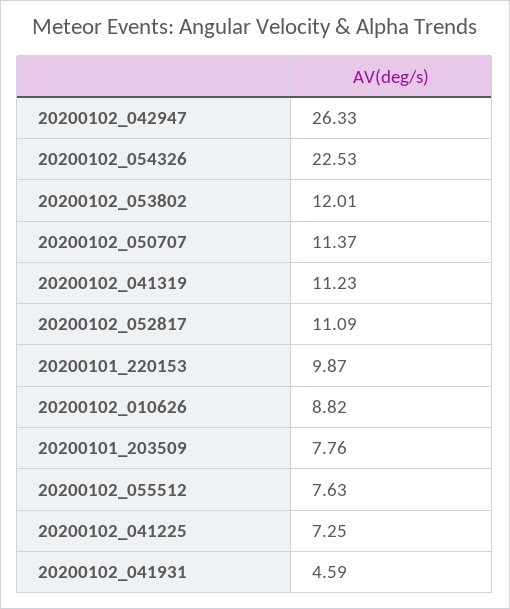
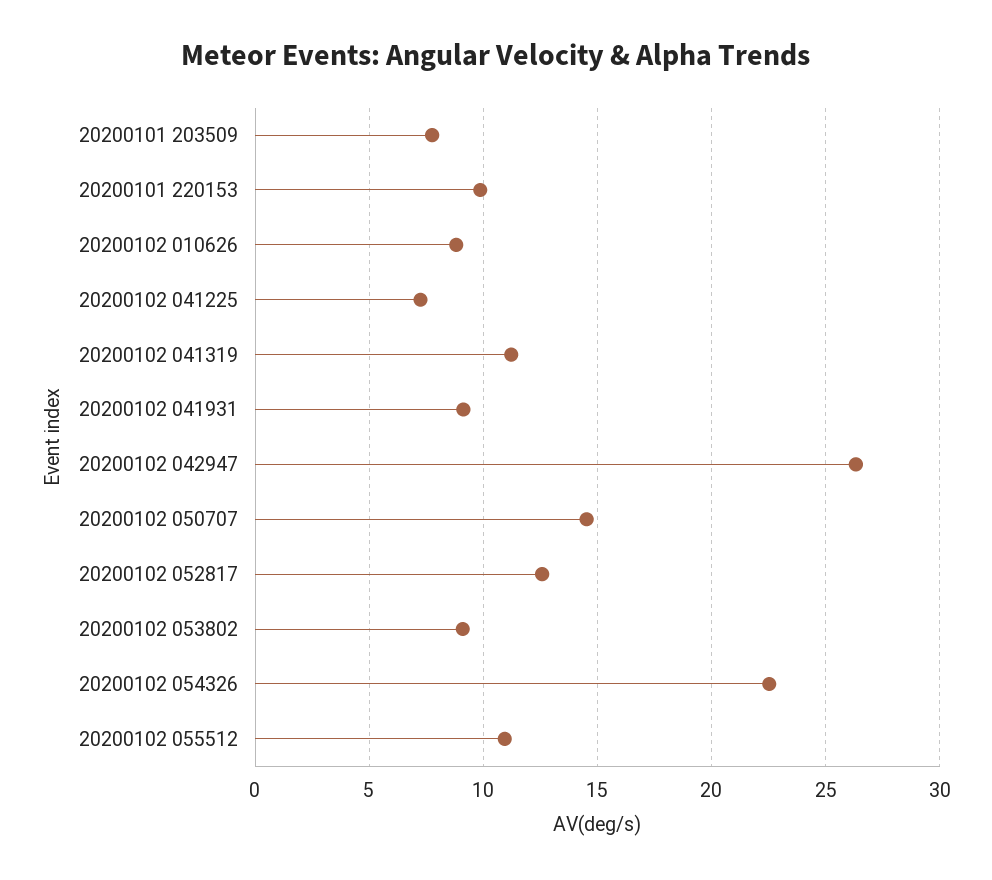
20200102_053802: 12.01 -> 9
20200102_050707: 11.37 -> 14.5
20200102_052817: 11.09 -> 12.5
20200102_055512: 7.63 -> 11
20200102_041931: 4.59 -> 9

